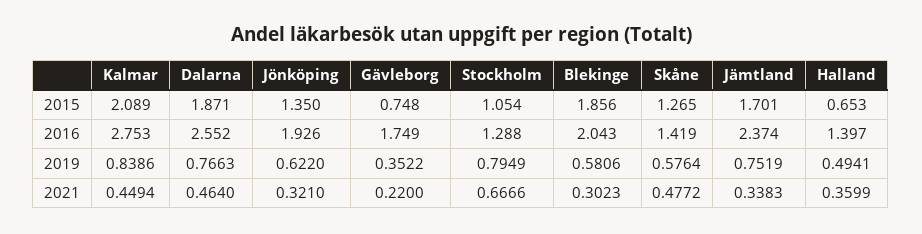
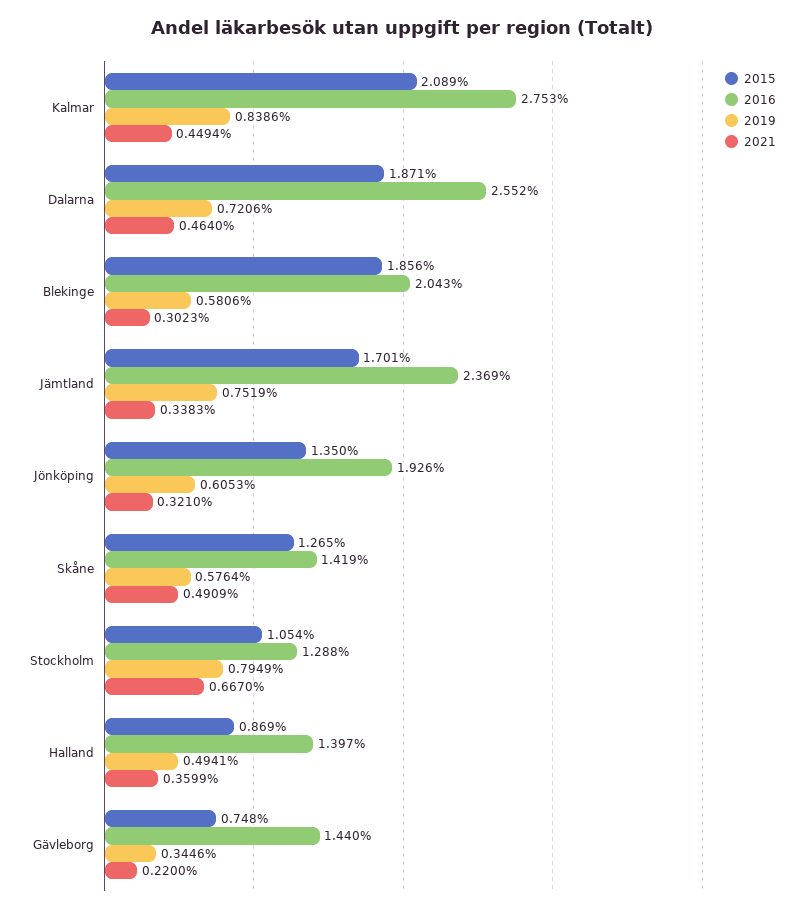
2015, Halland: 0.653 -> 0.869
2016, Gävleborg: 1.749 -> 1.44
2016, Jämtland: 2.374 -> 2.369
2019, Dalarna: 0.7663 -> 0.7206
2019, Jönköping: 0.622 -> 0.6053
2019, Gävleborg: 0.3522 -> 0.3446
2021, Stockholm: 0.6666 -> 0.667
2021, Skåne: 0.4772 -> 0.4909

